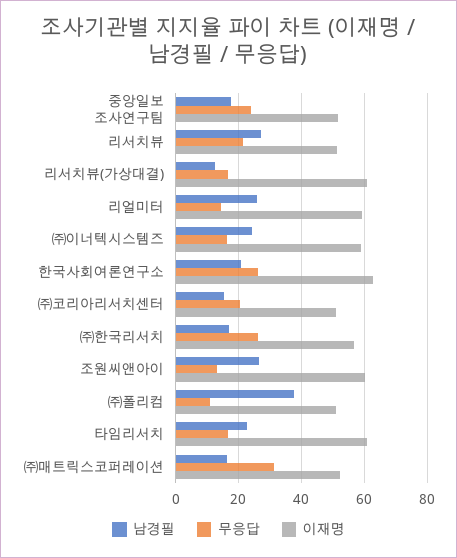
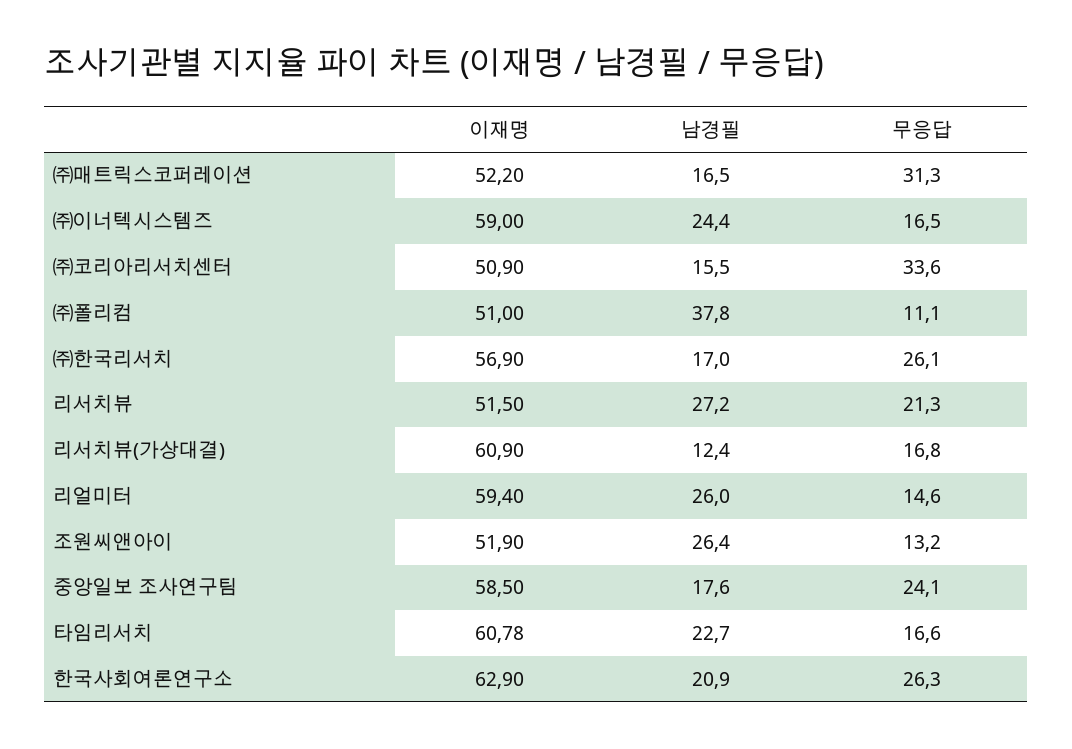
이재명, 중앙일보 조사연구팀: 52 -> 58.5
무응답, ㈜코리아리서치센터: 20 -> 33.6
이재명, 조원씨앤아이: 60 -> 51.9

